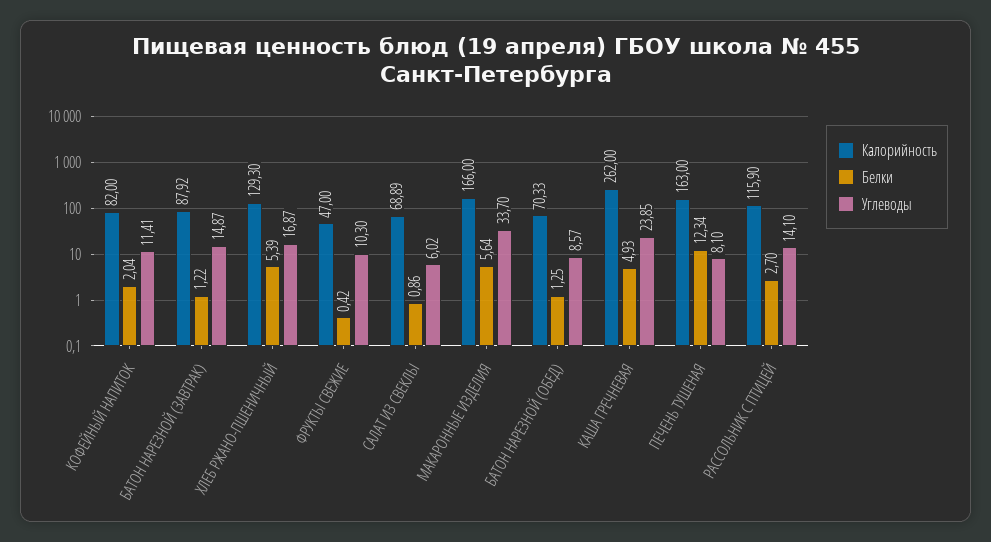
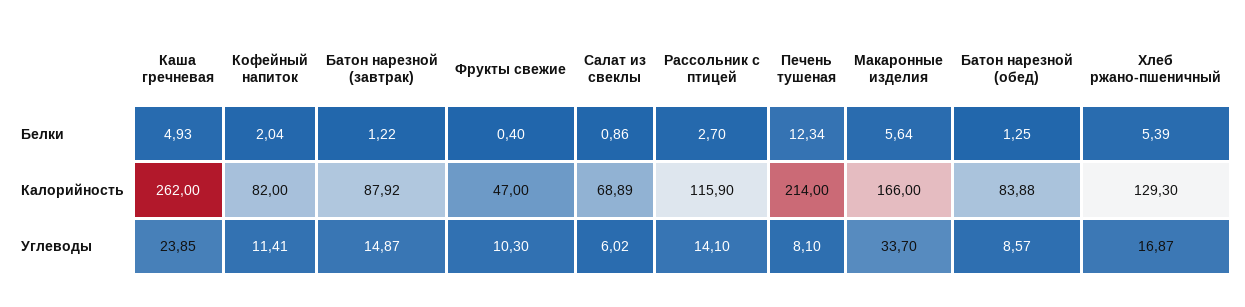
Белки, ФРУКТЫ СВЕЖИЕ: 0.42 -> 0.4
Калорийность, БАТОН НАРЕЗНОЙ (ОБЕД): 70.33 -> 83.88
Калорийность, ПЕЧЕНЬ ТУШЕНАЯ: 163 -> 214

